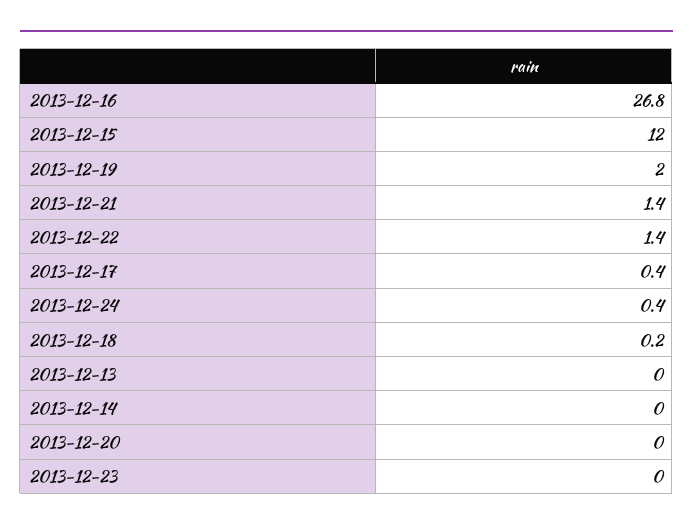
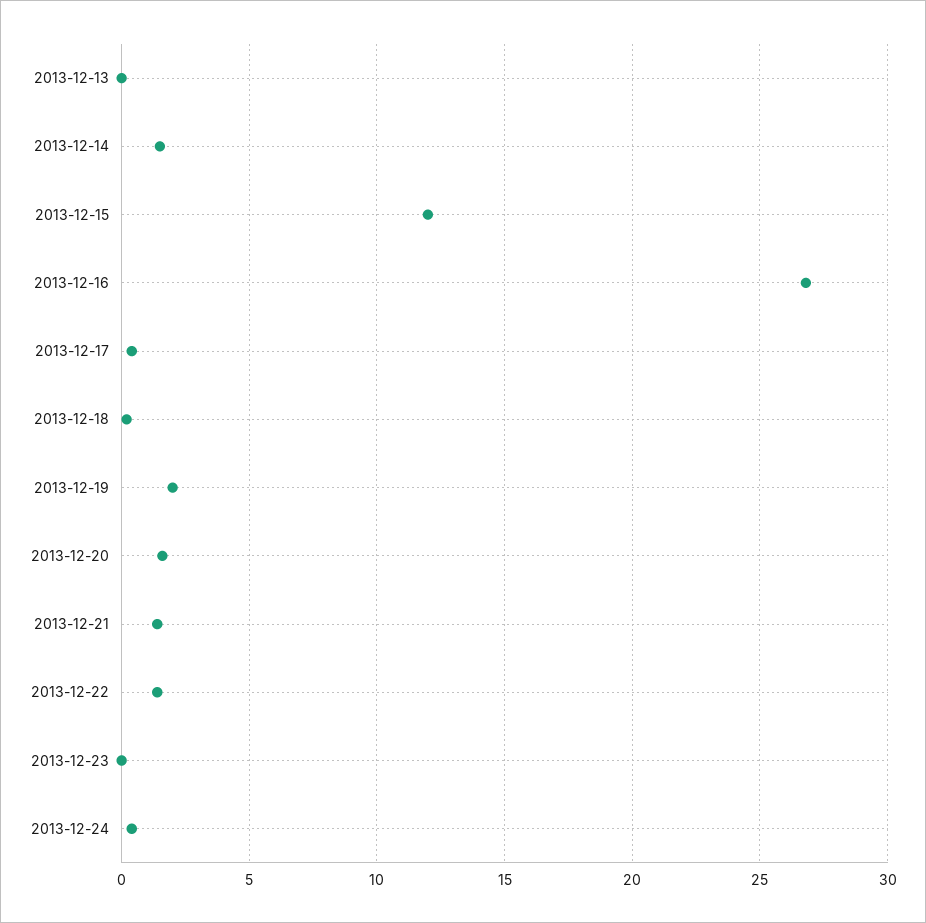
2013-12-14: 0 -> 1.5
2013-12-20: 0 -> 1.5

